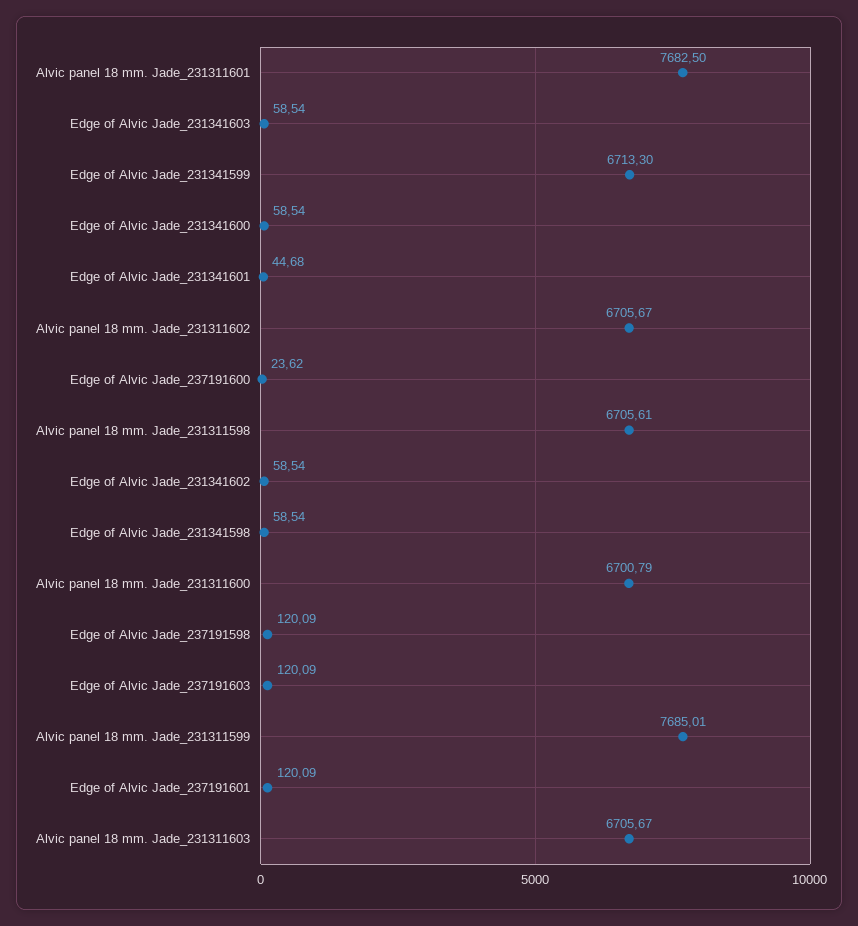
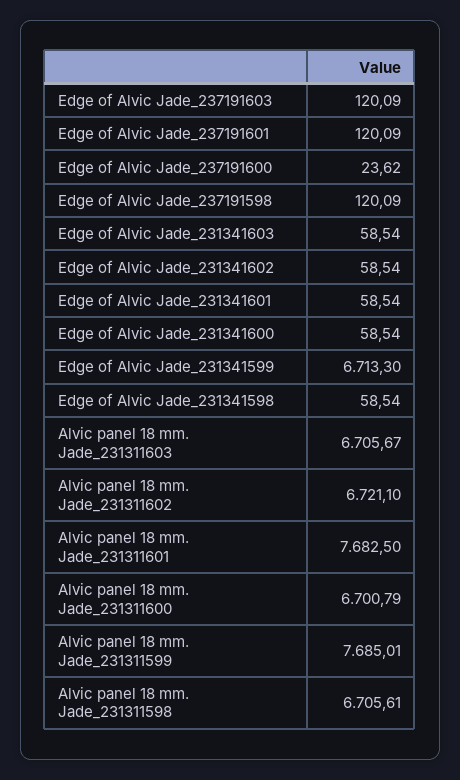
Edge of Alvic Jade_231341601: 44.68 -> 58.54
Alvic panel 18 mm. Jade_231311602: 6705.67 -> 6721.1

